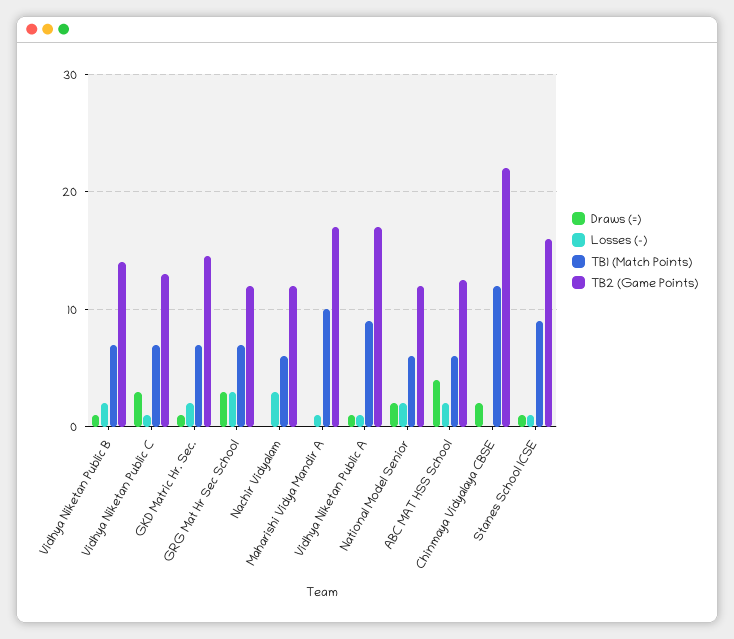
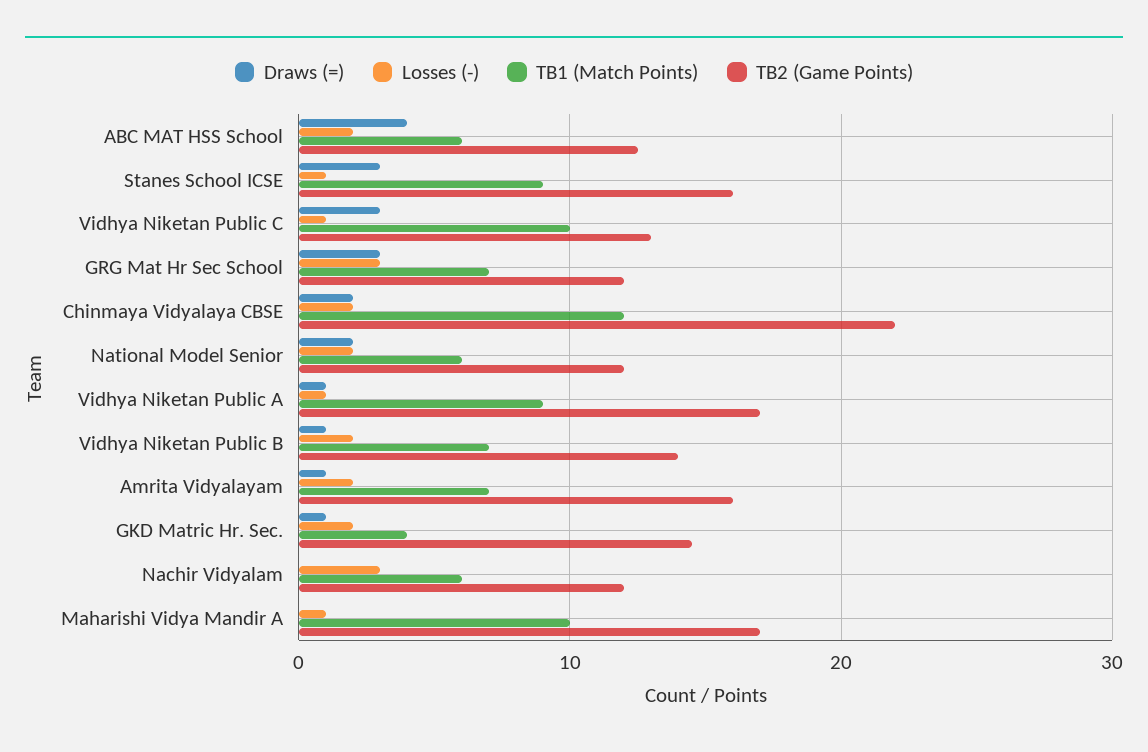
TB1 (Match Points), Vidhya Niketan Public C: 7 -> 10
TB1 (Match Points), GKD Matric Hr. Sec.: 7 -> 4
Losses (-), Chinmaya Vidyalaya CBSE: 0 -> 2
Draws (=), Stanes School ICSE: 1 -> 3
Draws (=), Amrita Vidyalayam: none -> 1
Losses (-), Amrita Vidyalayam: none -> 2
TB1 (Match Points), Amrita Vidyalayam: none -> 7
TB2 (Game Points), Amrita Vidyalayam: none -> 16

